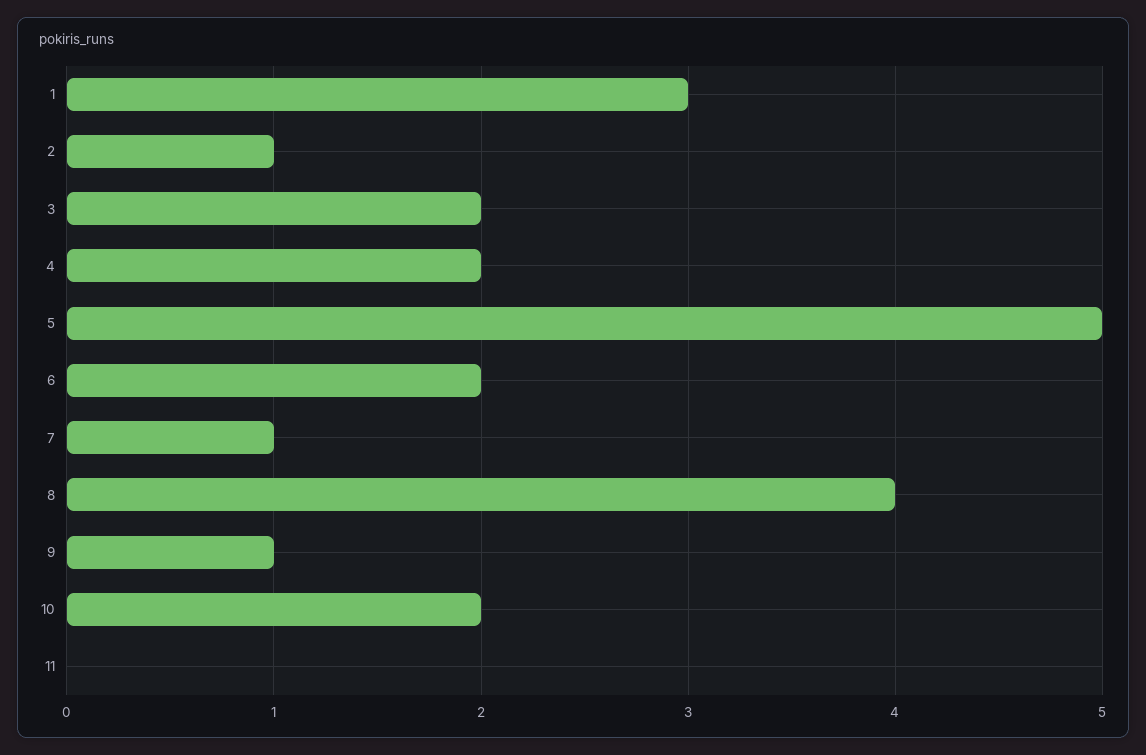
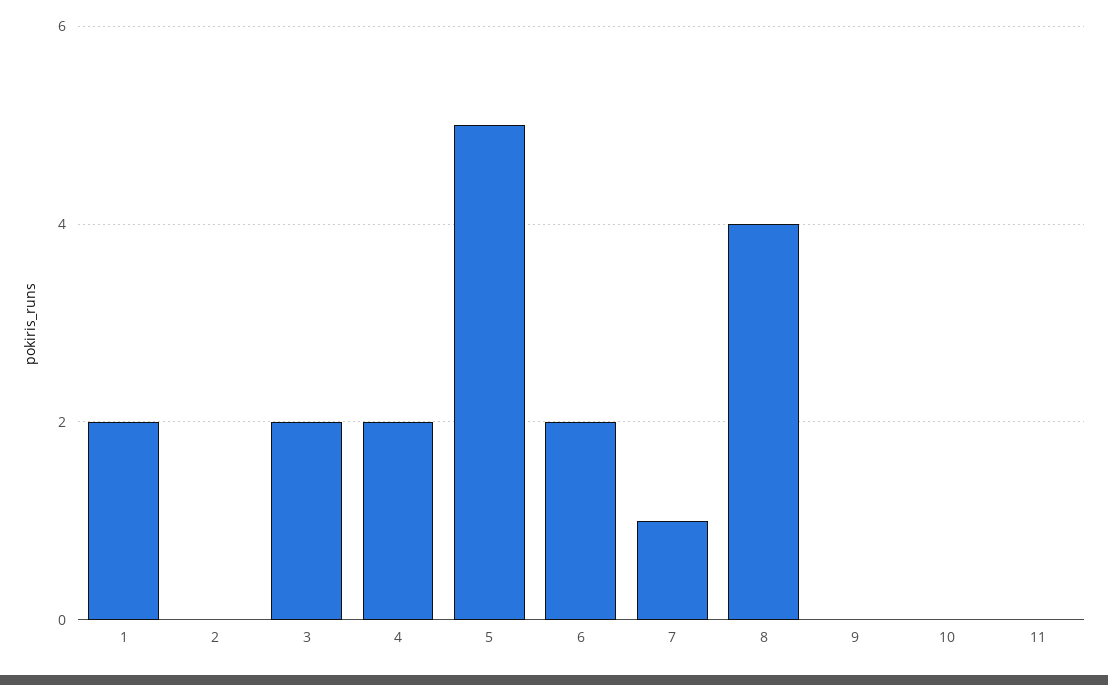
1: 3 -> 2
2: 1 -> 0
9: 1 -> 0
10: 2 -> 0

